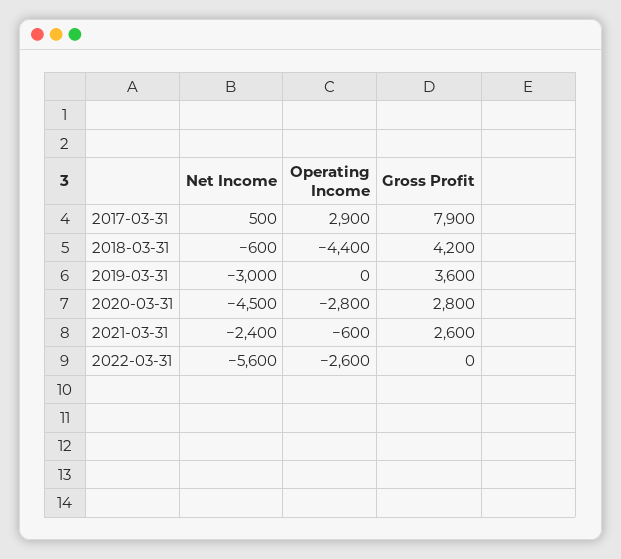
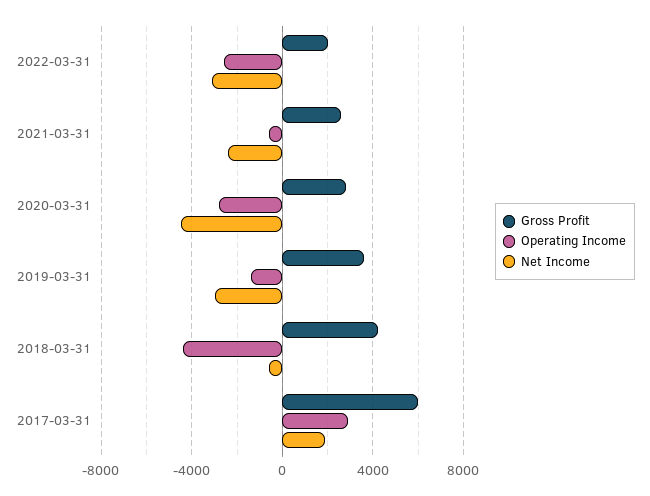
Net Income, 2017-03-31: 500 -> 2000
Gross Profit, 2017-03-31: 7900 -> 6000
Operating Income, 2019-03-31: 0 -> -1500
Net Income, 2022-03-31: -5600 -> -3000
Gross Profit, 2022-03-31: 0 -> 2000

